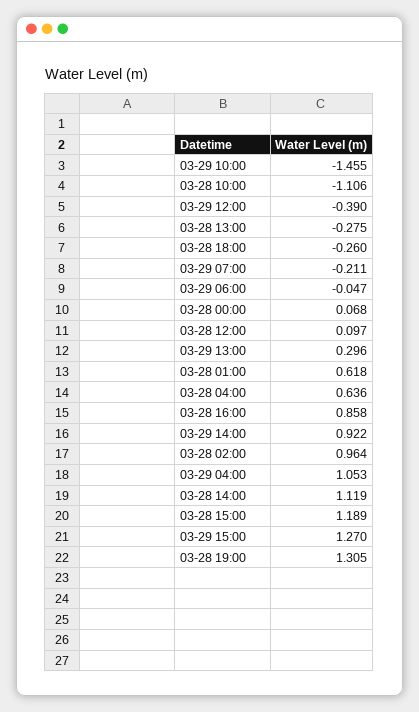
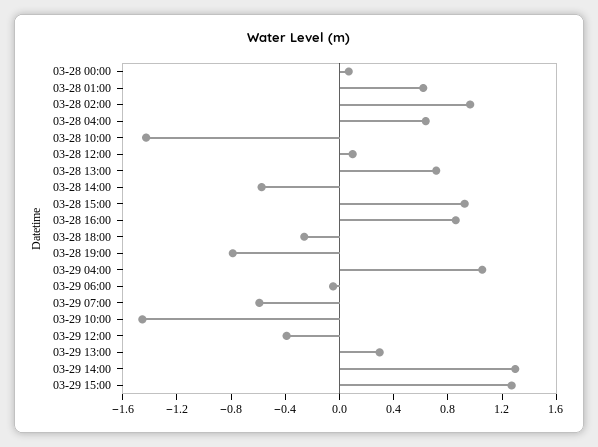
03-28 10:00: -1.106 -> -1.4
03-28 13:00: -0.275 -> 0.7
03-29 07:00: -0.211 -> -0.6
03-29 14:00: 0.922 -> 1.3
03-28 14:00: 1.119 -> -0.6
03-28 15:00: 1.189 -> 0.9
03-28 19:00: 1.305 -> -0.8

